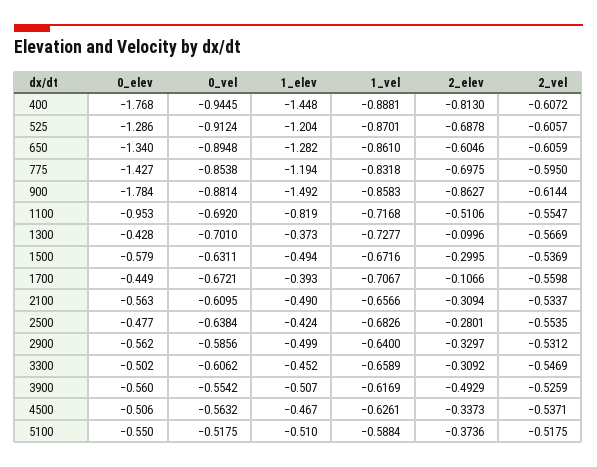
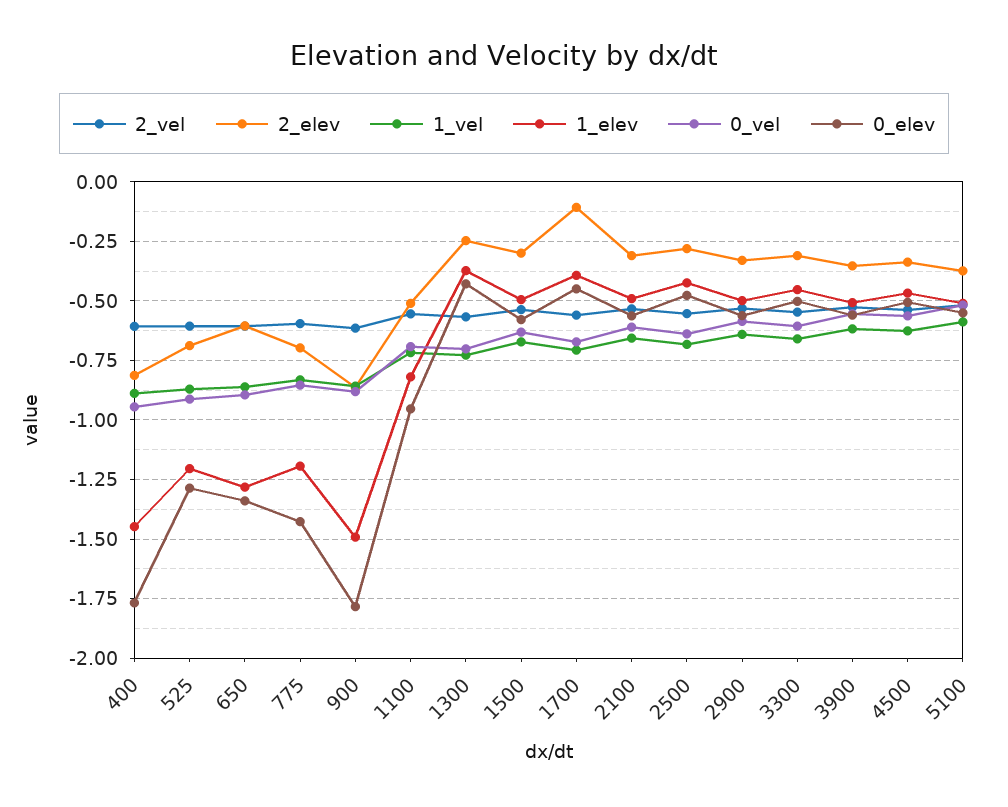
2_elev, 1300: -0.0996 -> -0.25
2_elev, 3900: -0.4929 -> -0.35

